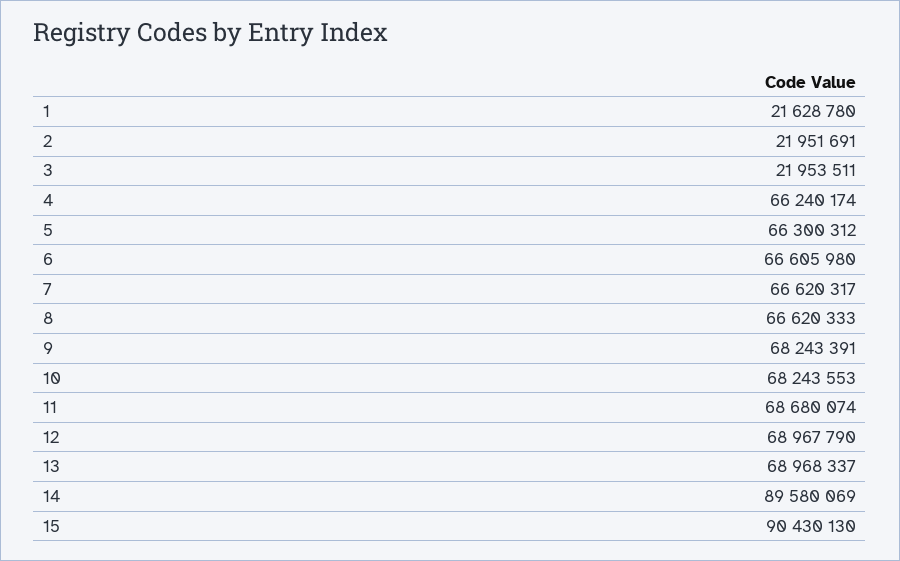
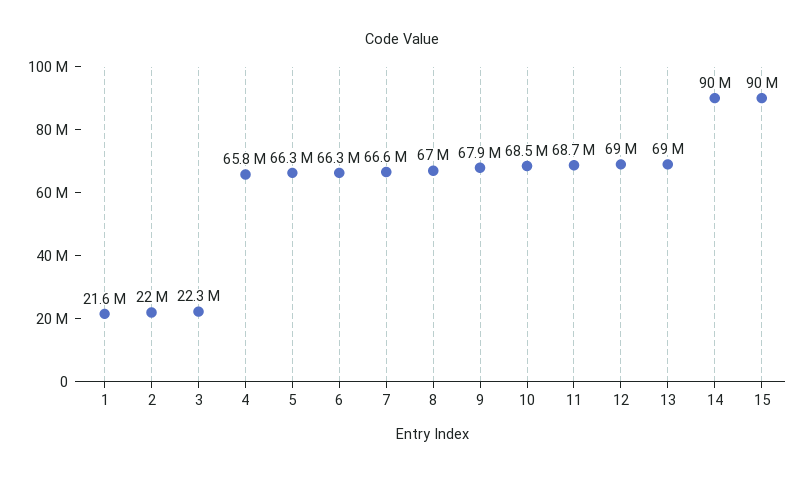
3: 21953511 -> 22300000
4: 66240174 -> 65800000
6: 66605980 -> 66300000
8: 66620333 -> 67000000
9: 68243391 -> 67900000
10: 68243553 -> 68500000
14: 89580069 -> 90000000
15: 90430130 -> 90000000

